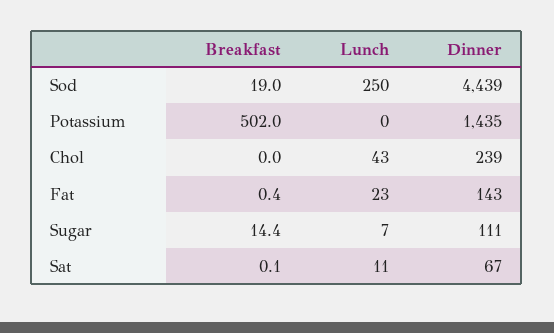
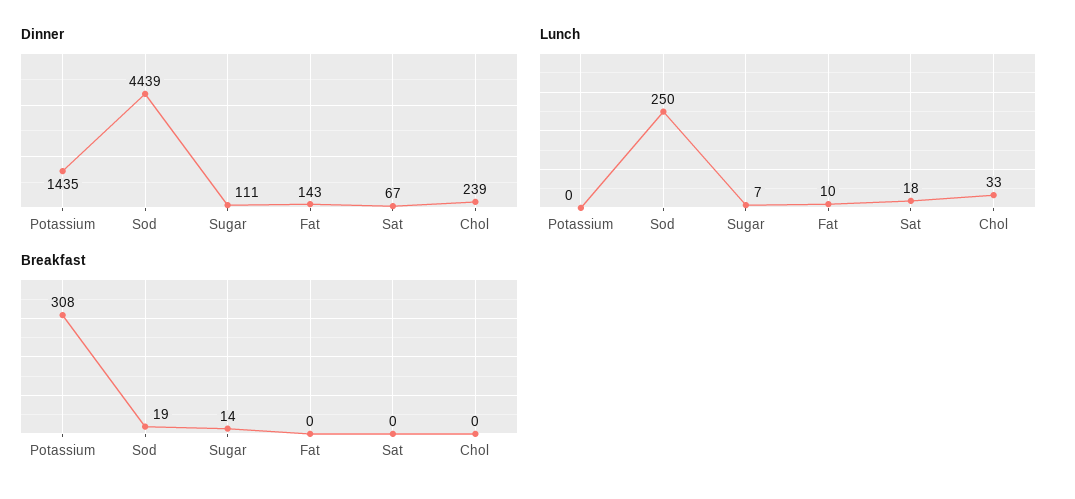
Breakfast, Potassium: 502 -> 308
Lunch, Chol: 43 -> 33
Lunch, Fat: 23 -> 10
Lunch, Sat: 11 -> 18

